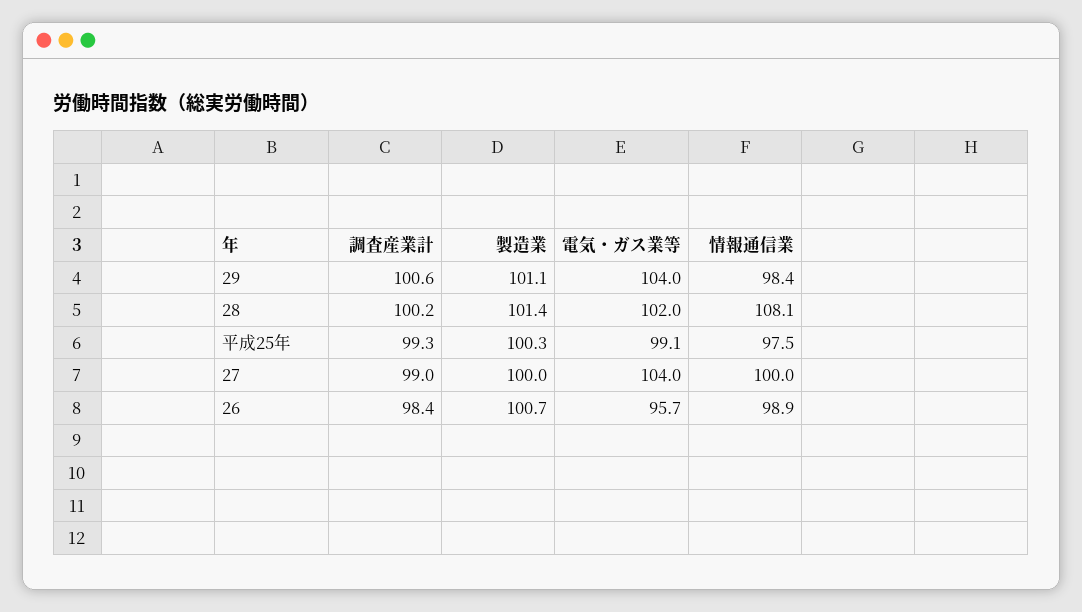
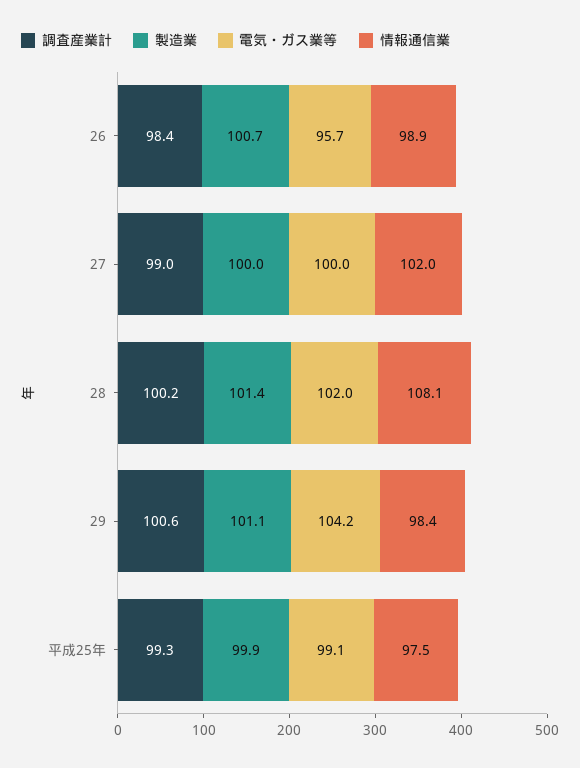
電気・ガス業等, 29: 104 -> 104.2
製造業, 平成25年: 100.3 -> 99.9
電気・ガス業等, 27: 104 -> 100
情報通信業, 27: 100 -> 102

